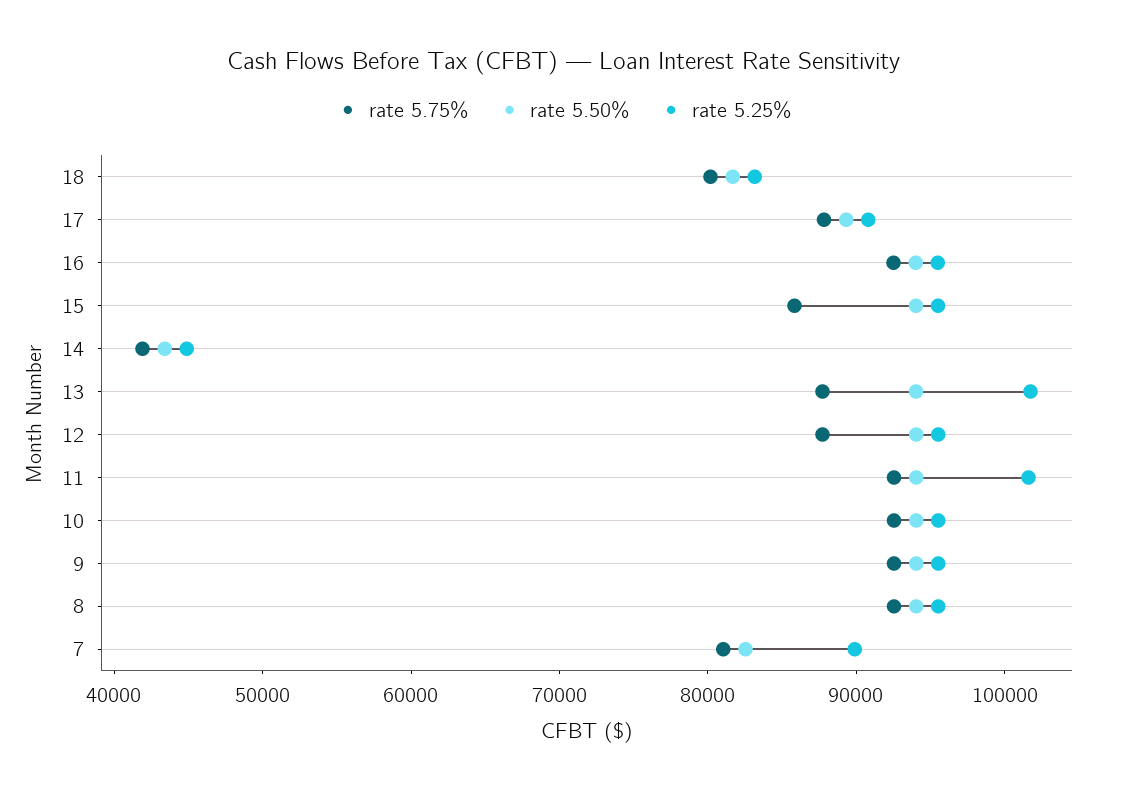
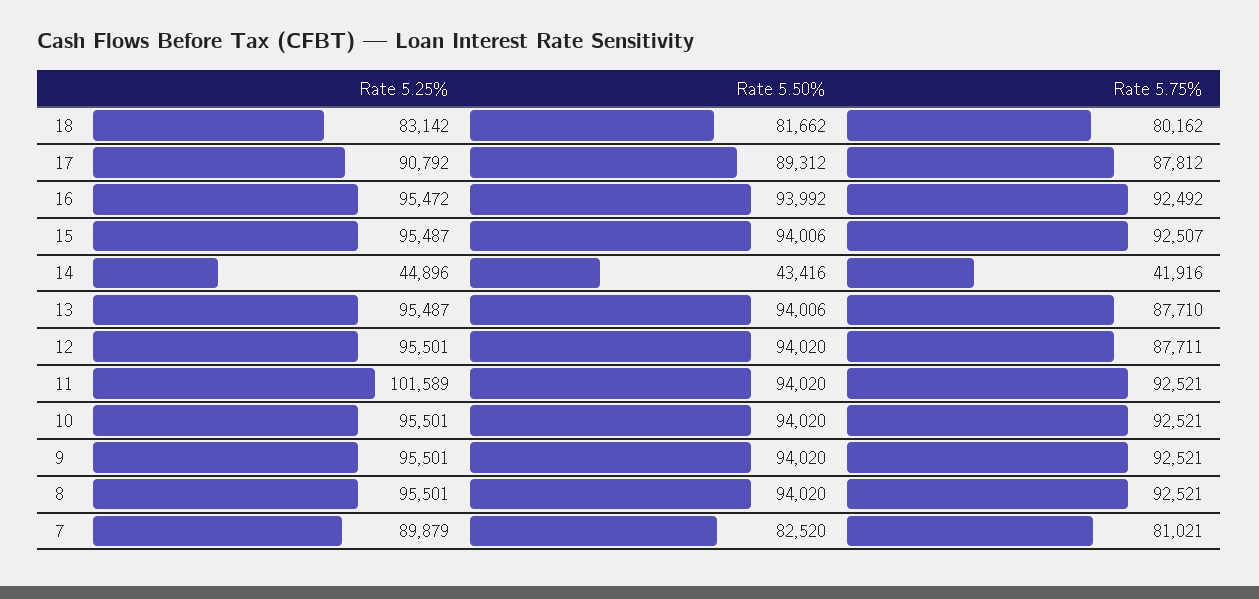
rate 5.75%, 15: 86000 -> 92507
rate 5.25%, 13: 102000 -> 95487

